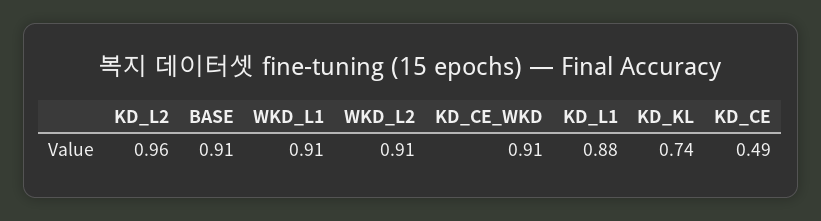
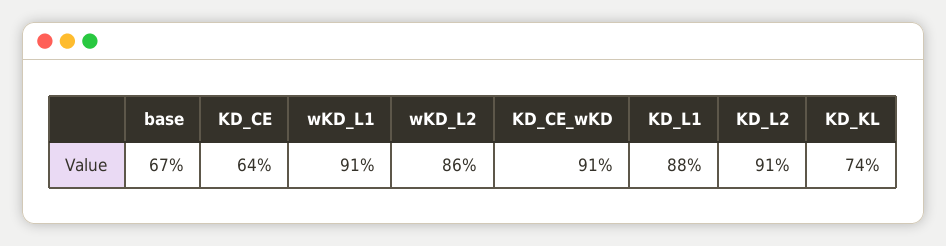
KD_L2: 0.96 -> 0.91
BASE: 0.91 -> 0.67
WKD_L2: 0.91 -> 0.86
KD_CE: 0.49 -> 0.64

